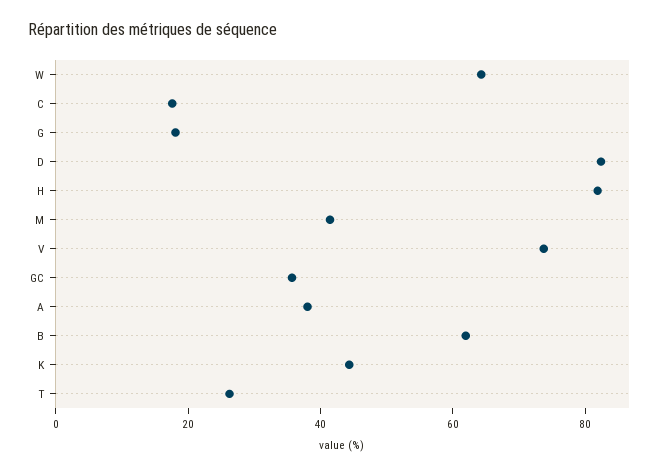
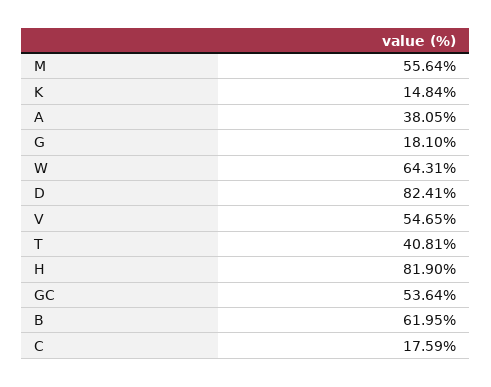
M: 40 -> 55.64
V: 75 -> 54.65
GC: 35 -> 53.64
K: 45 -> 14.84
T: 25 -> 40.81

